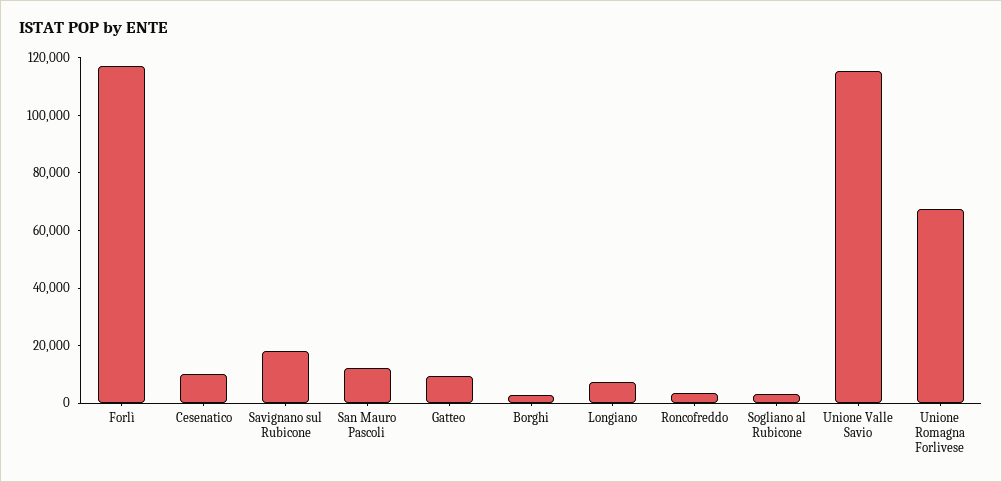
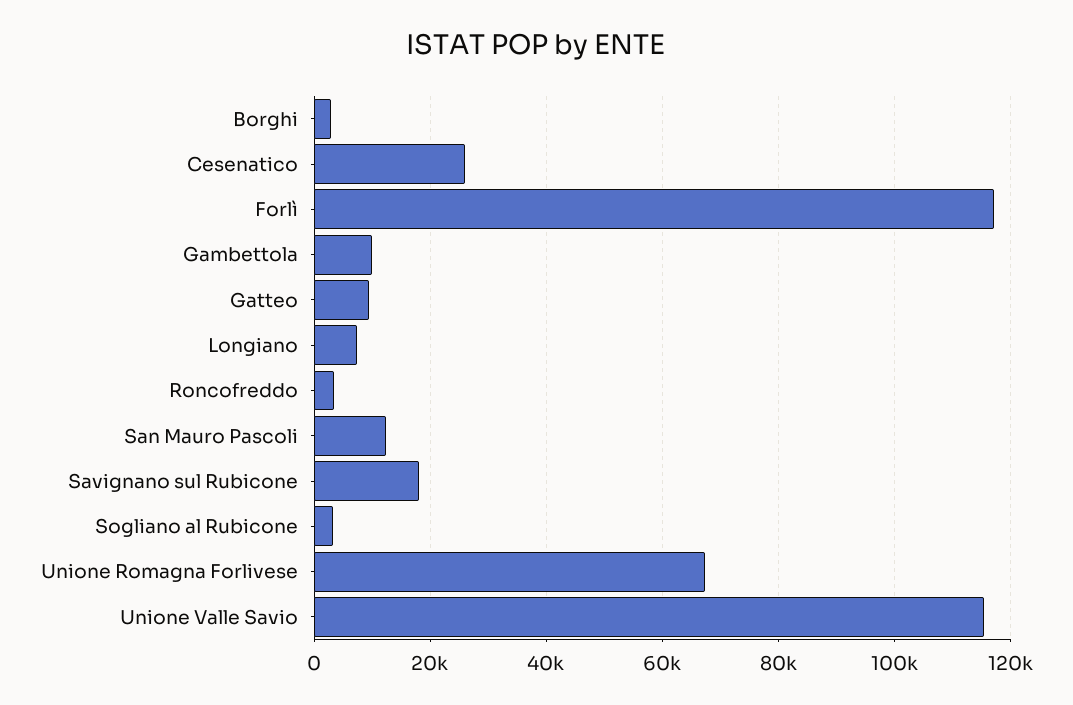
Cesenatico: 10000 -> 26000
Gambettola: none -> 10000

